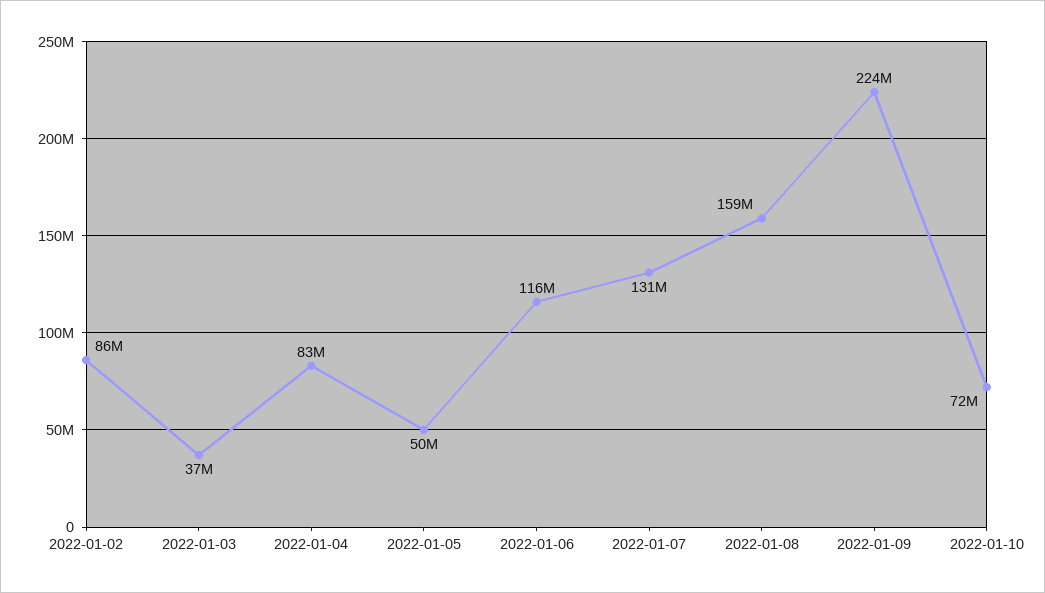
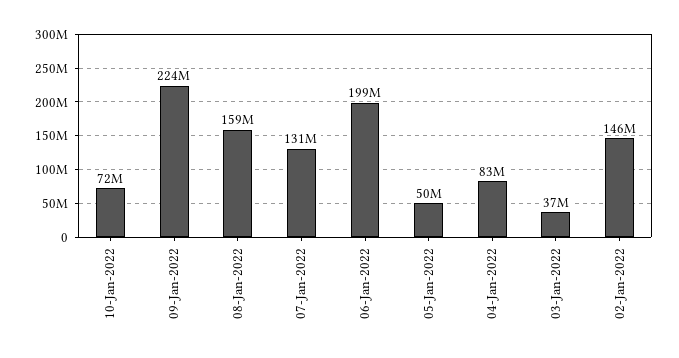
2022-01-02: 86000000 -> 146000000
2022-01-06: 116000000 -> 199000000

